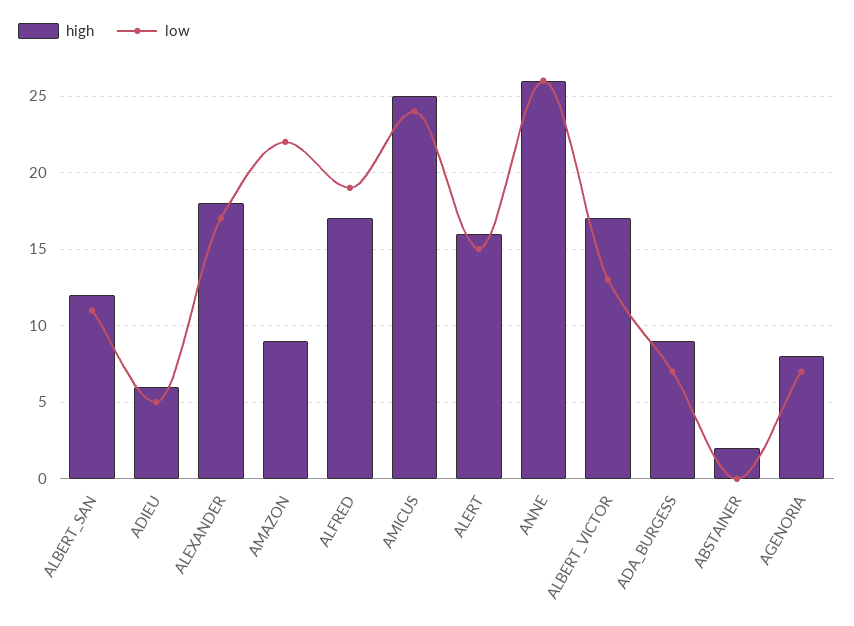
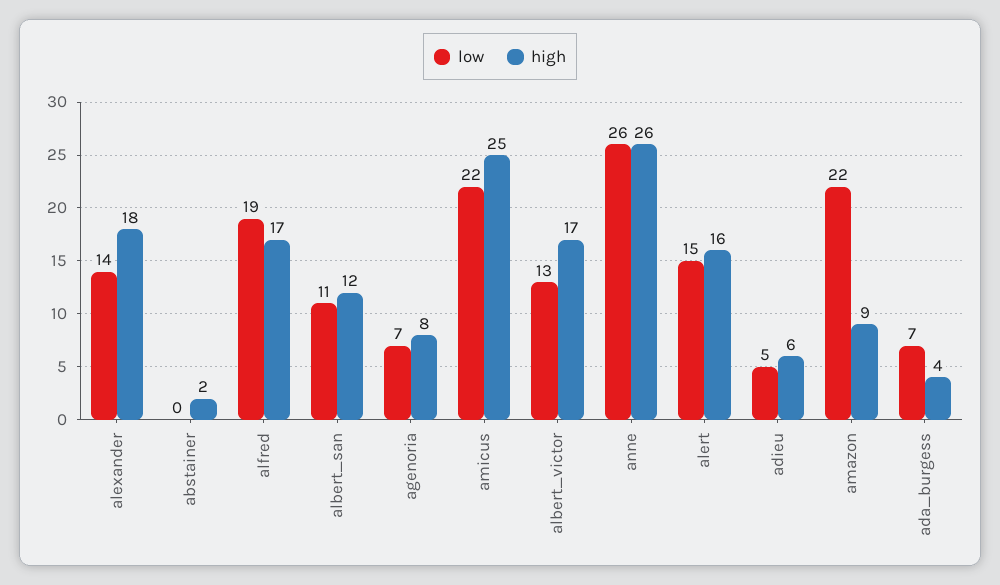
low, ALEXANDER: 17 -> 14
low, AMICUS: 24 -> 22
high, ADA_BURGESS: 9 -> 4

